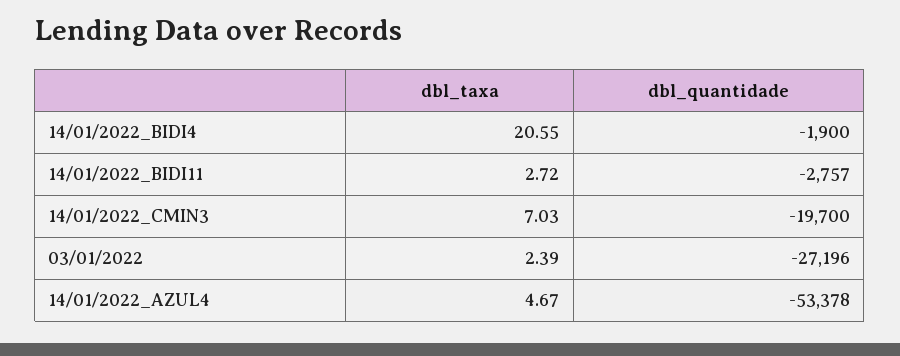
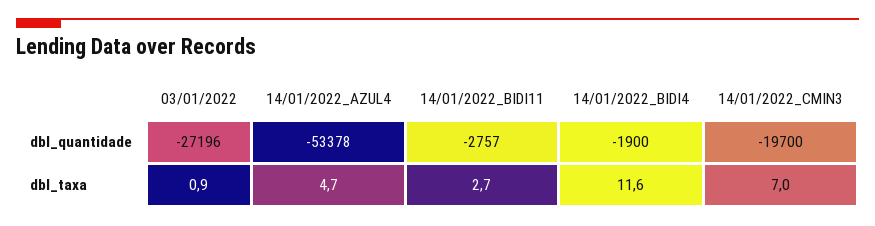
dbl_taxa, 14/01/2022_BIDI4: 20.55 -> 11.6
dbl_taxa, 03/01/2022: 2.39 -> 0.9

